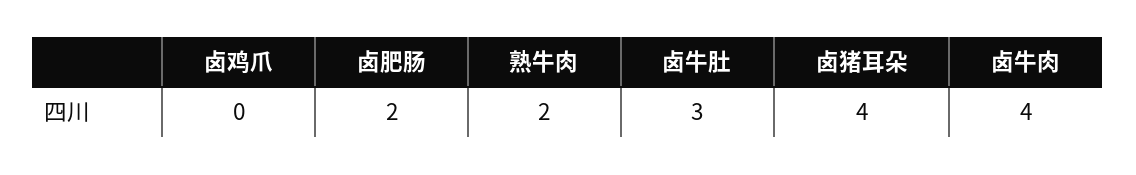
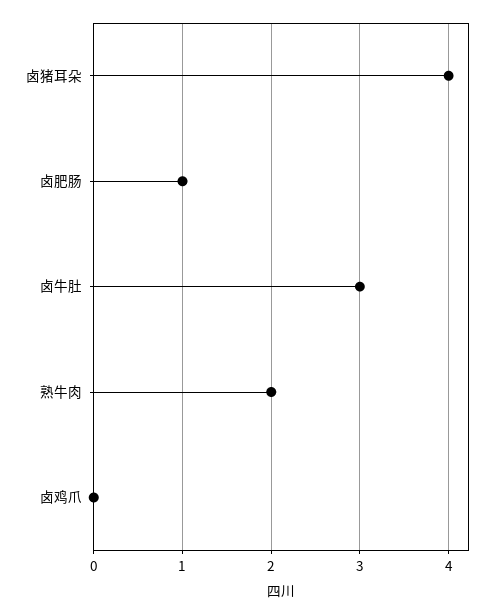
卤肥肠: 2 -> 1
卤牛肉: 4 -> none

